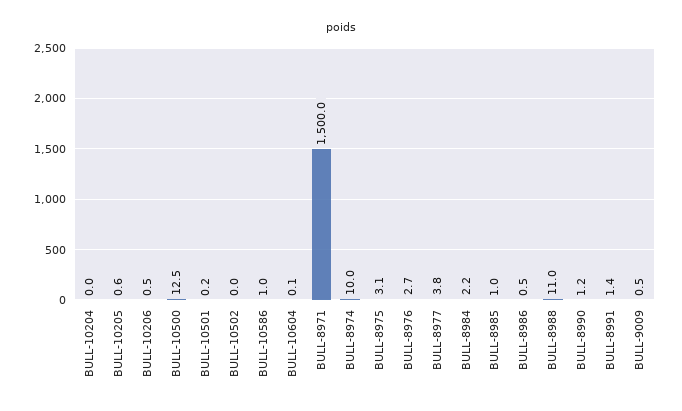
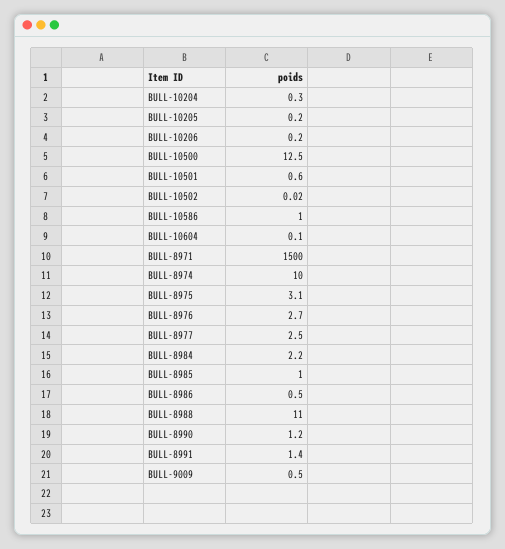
BULL-10204: 0 -> 0.3
BULL-10205: 0.6 -> 0.2
BULL-10206: 0.5 -> 0.2
BULL-10501: 0.2 -> 0.6
BULL-8977: 3.8 -> 2.5

